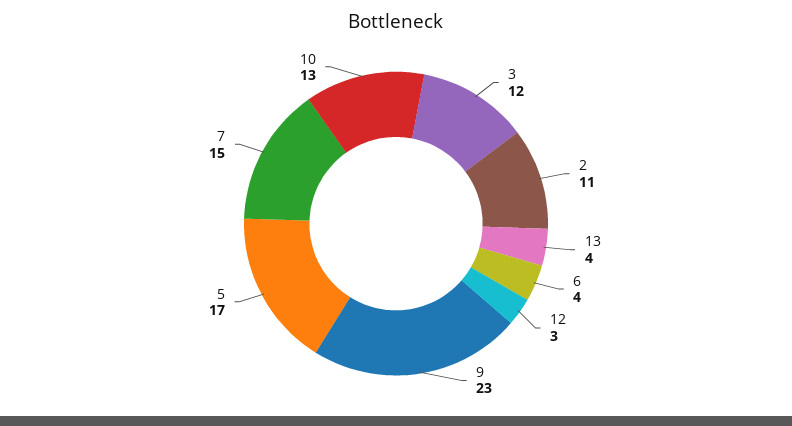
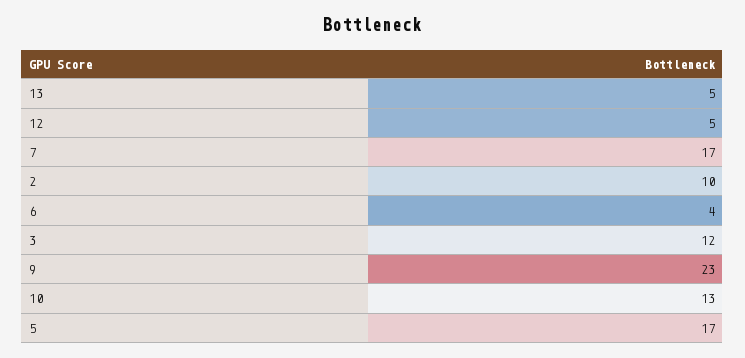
2: 11 -> 10
13: 4 -> 5
12: 3 -> 5
7: 15 -> 17

